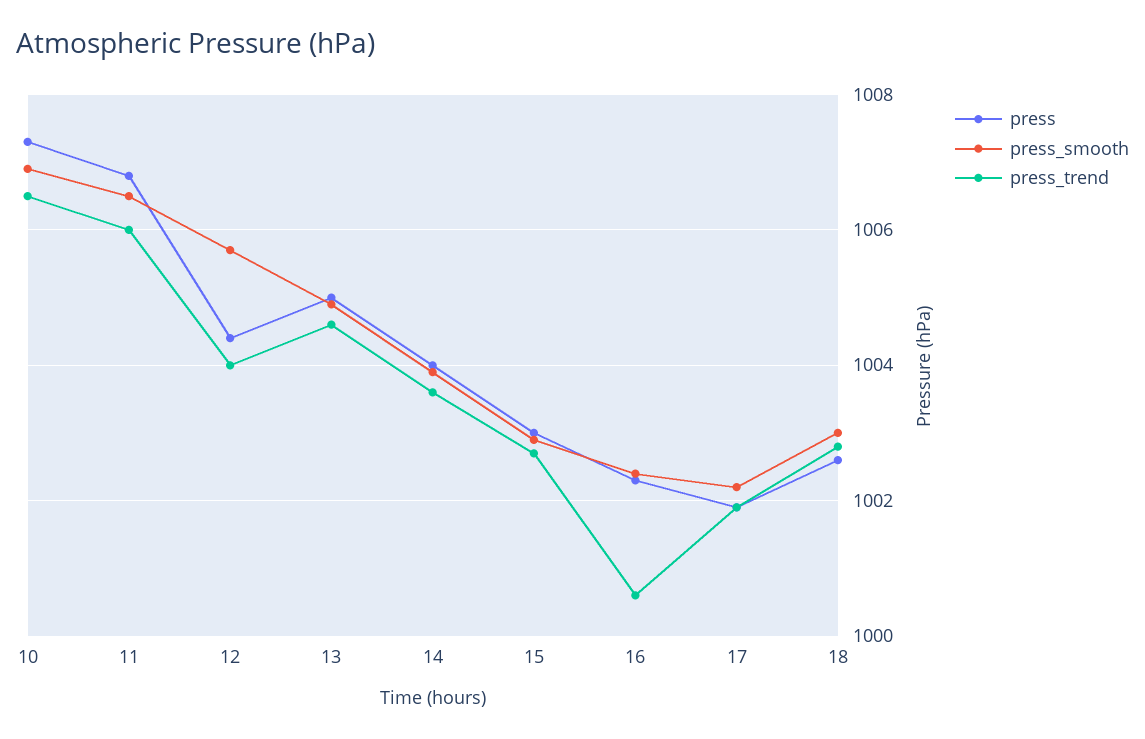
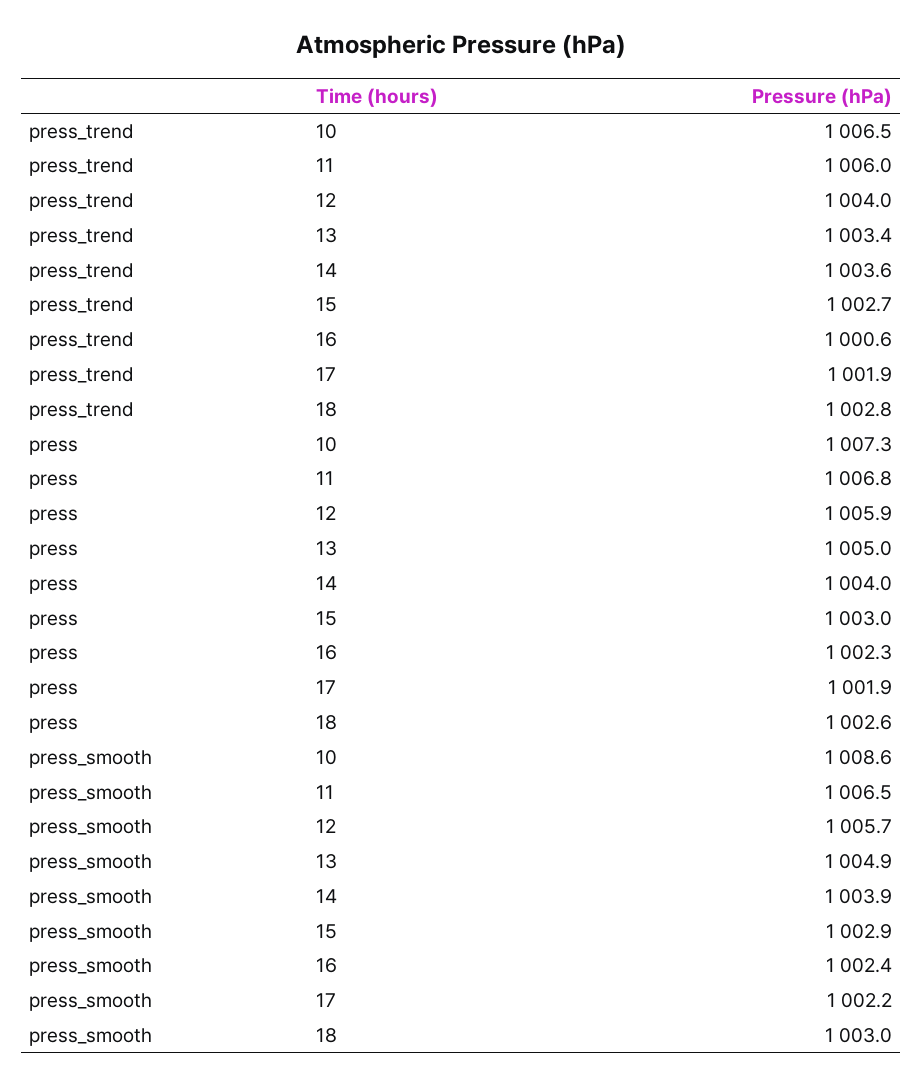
press_smooth, 10: 1007 -> 1008.6
press, 12: 1004.5 -> 1005.9
press_trend, 13: 1004.5 -> 1003.4

